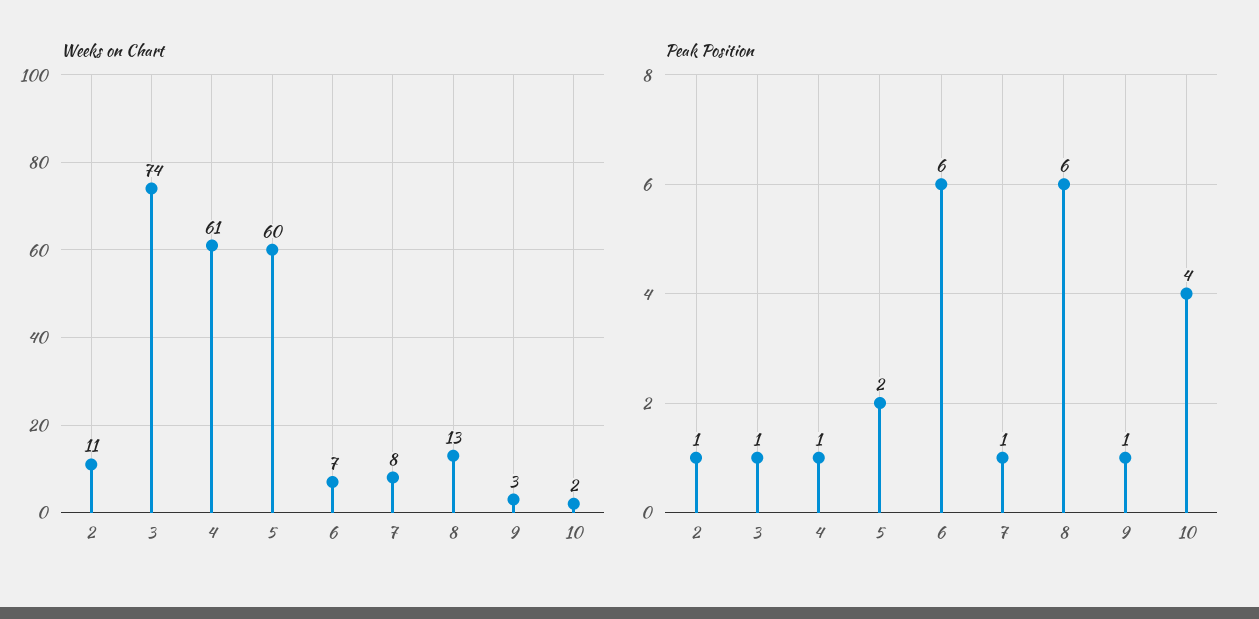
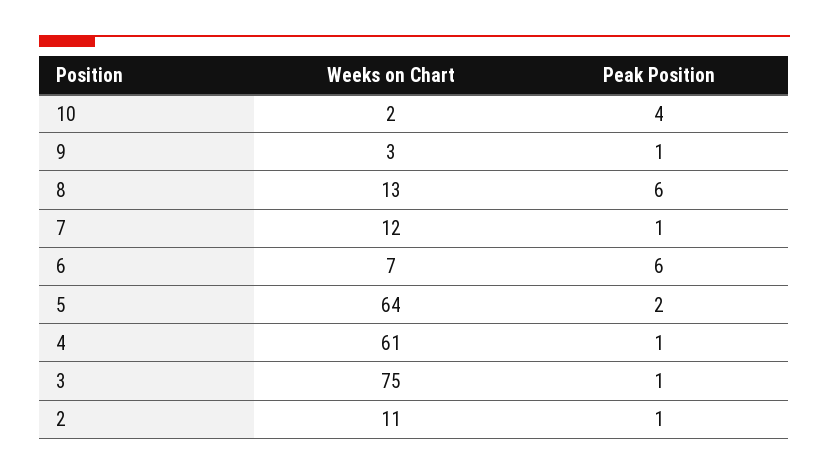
Weeks on Chart, 3: 74 -> 75
Weeks on Chart, 5: 60 -> 64
Weeks on Chart, 7: 8 -> 12

